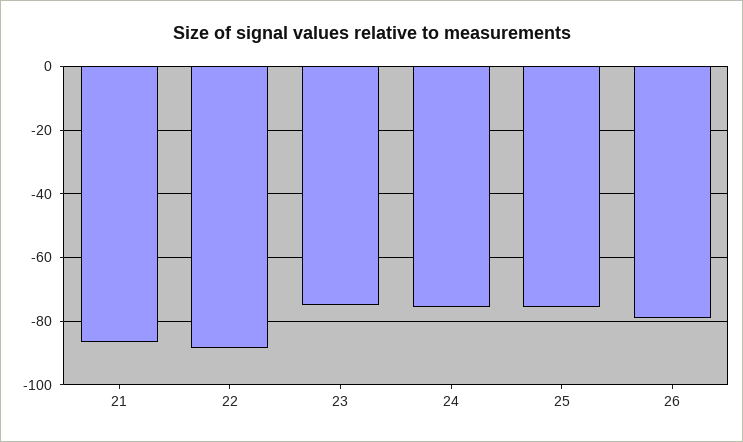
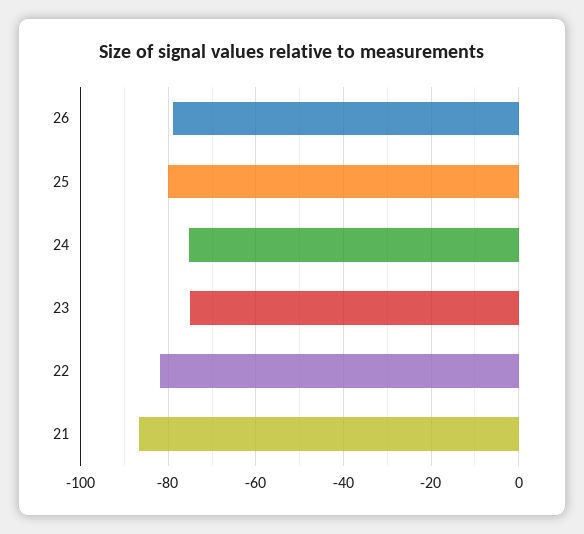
22: -88 -> -82
25: -76 -> -80

